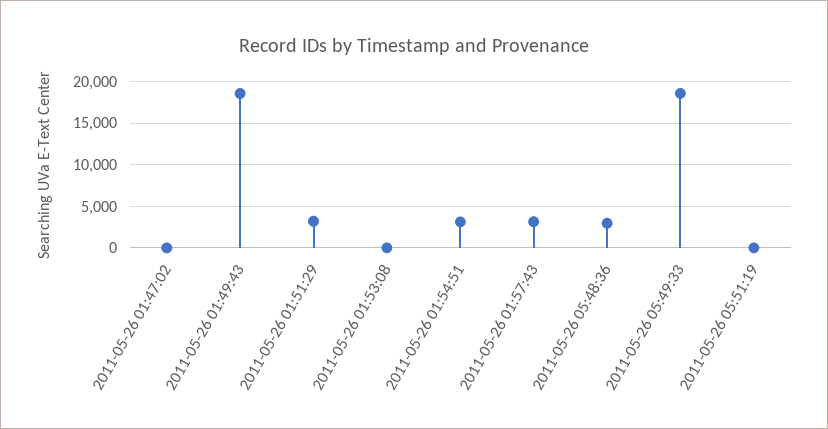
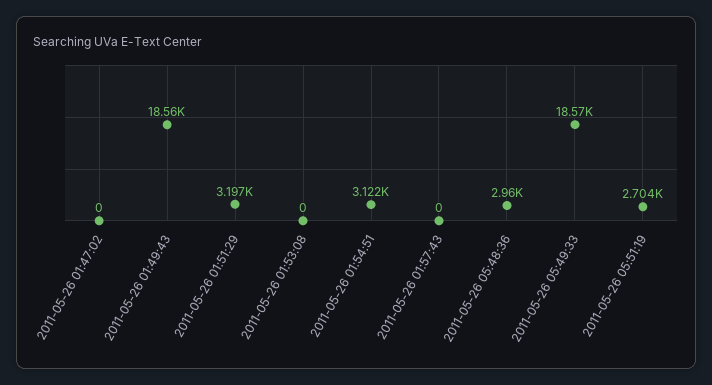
2011-05-26 01:57:43: 3000 -> 0
2011-05-26 05:51:19: 0 -> 2704

